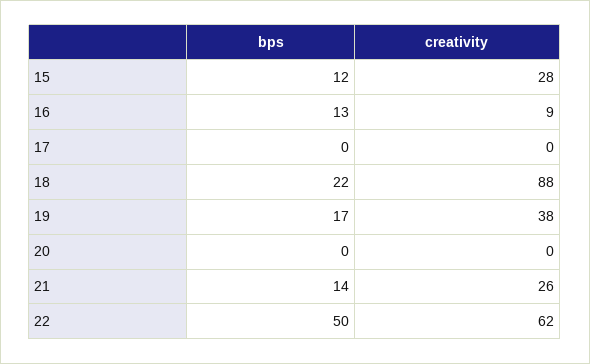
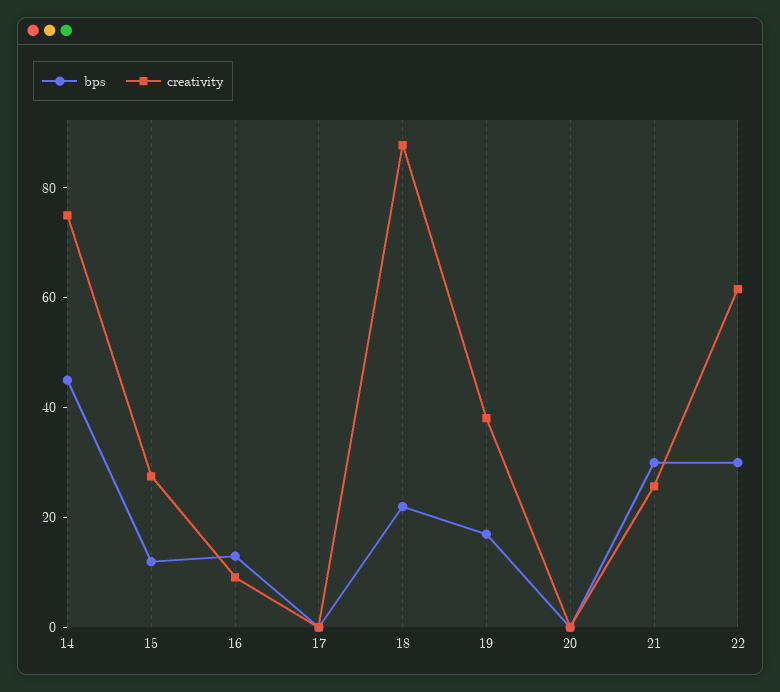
bps, 21: 14 -> 30
bps, 22: 50 -> 30
bps, 14: none -> 45
creativity, 14: none -> 75

